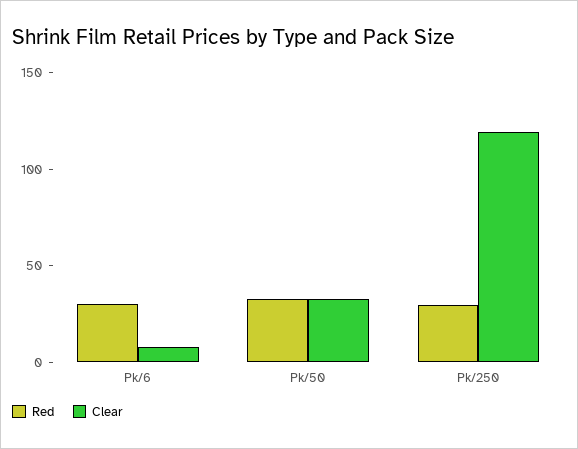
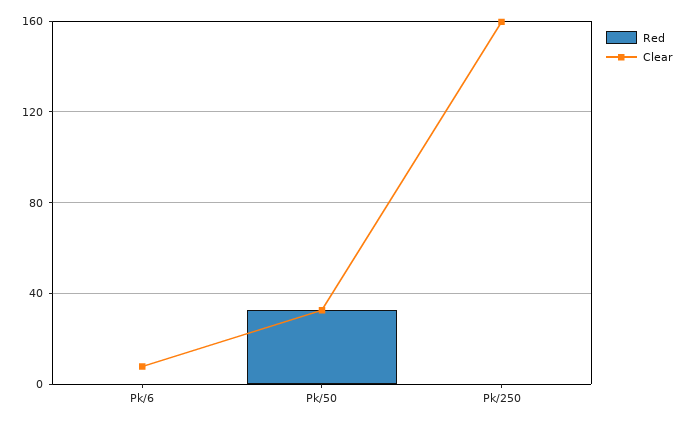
Red, Pk/6: 30 -> 0
Red, Pk/250: 30 -> 0
Clear, Pk/250: 120 -> 160

